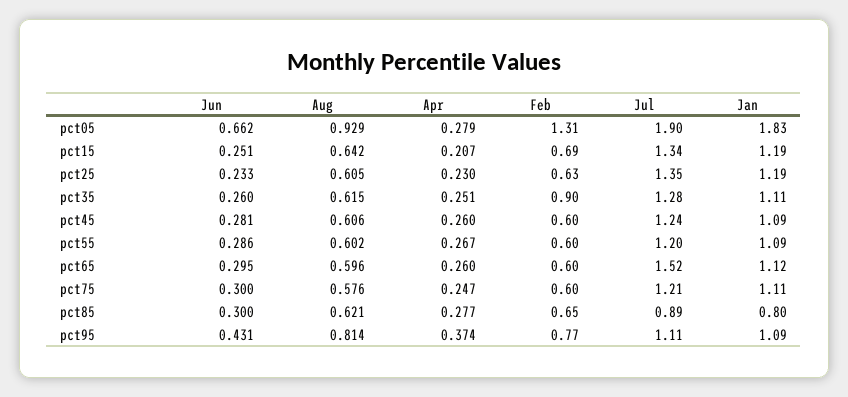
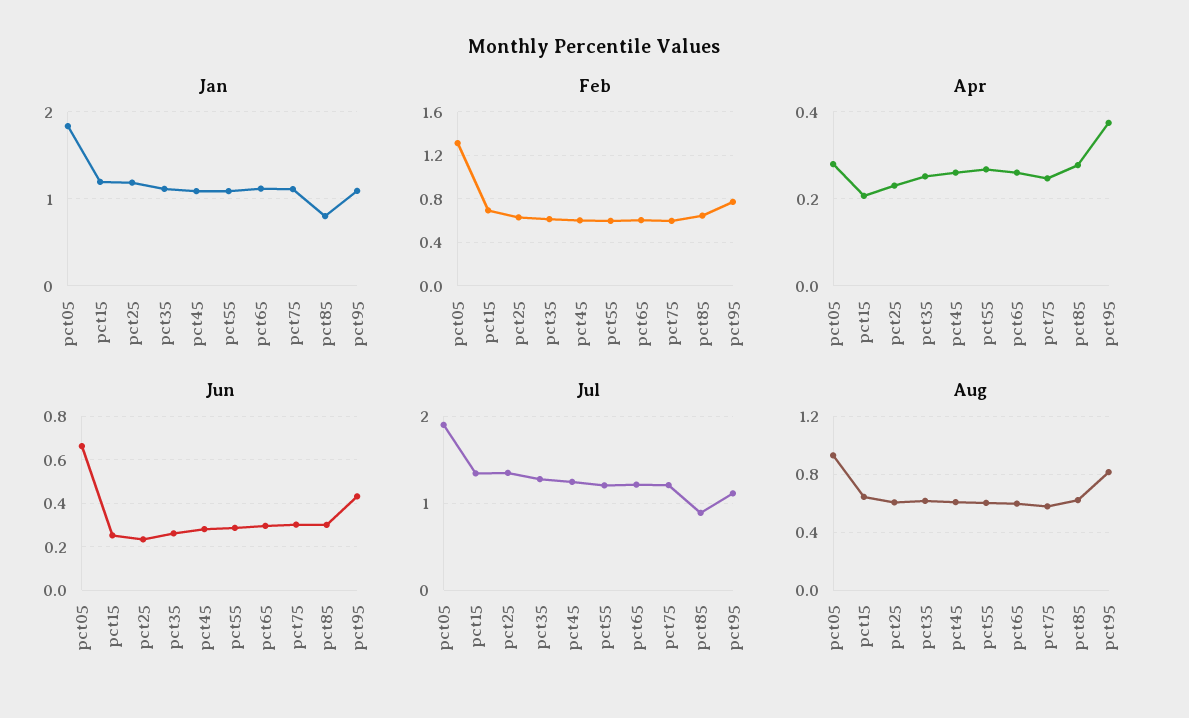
Feb, pct35: 0.9 -> 0.6
Jul, pct65: 1.52 -> 1.2

